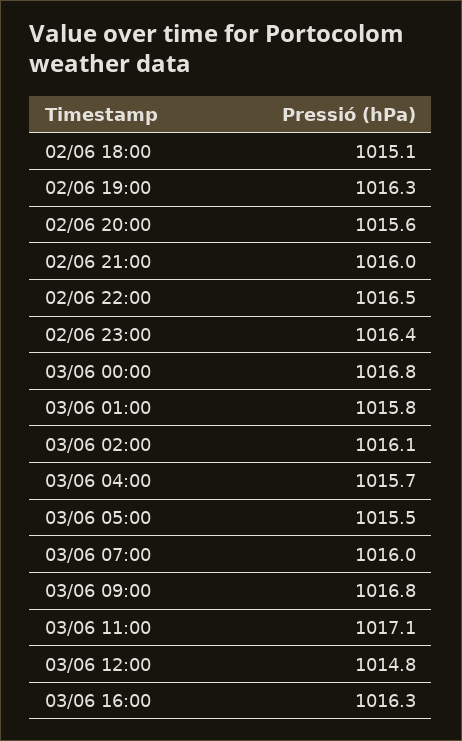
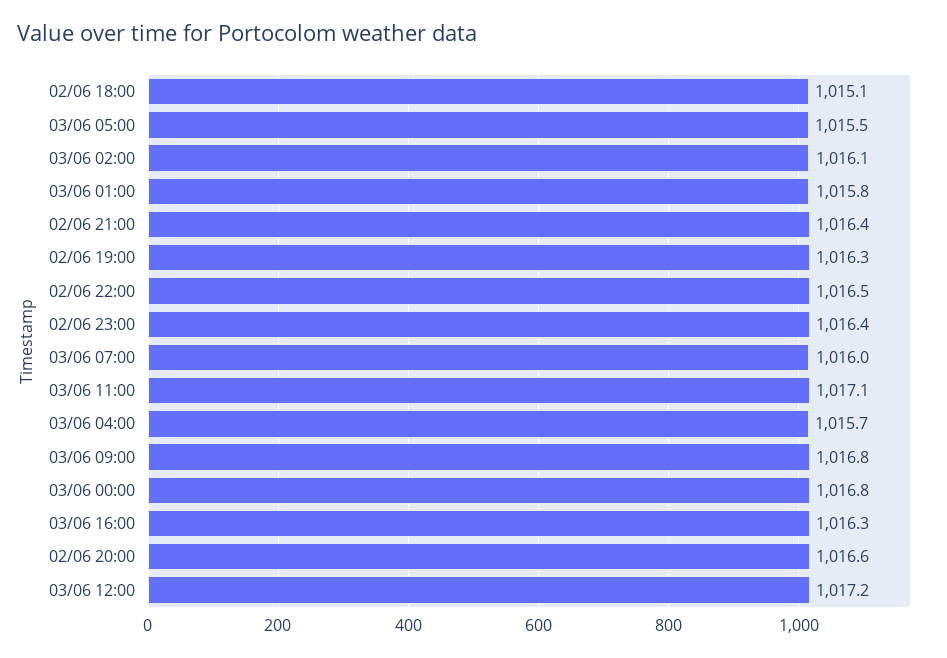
02/06 20:00: 1015.6 -> 1016.6
02/06 21:00: 1016 -> 1016.4
03/06 12:00: 1014.8 -> 1017.2

